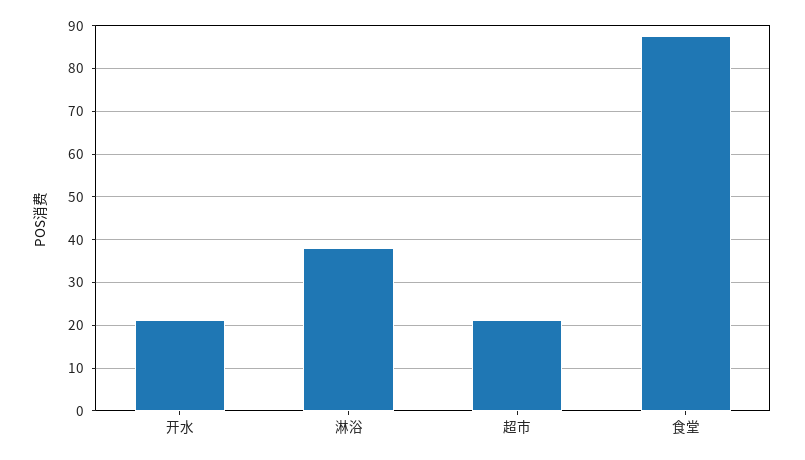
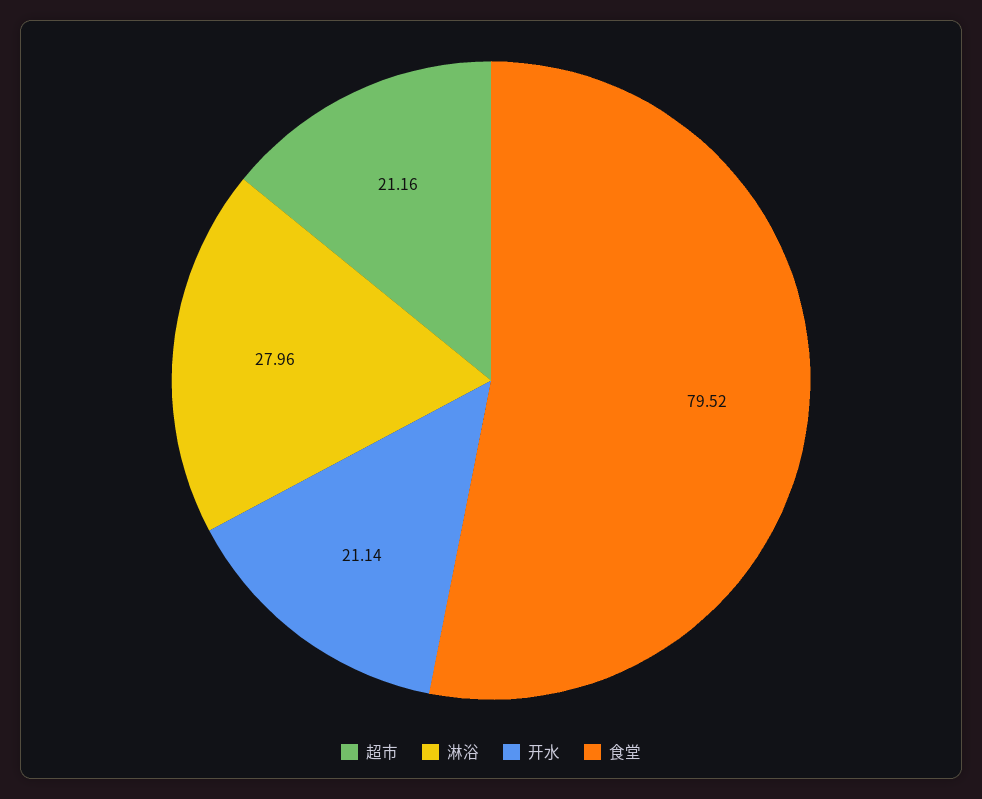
淋浴: 38 -> 27.96
食堂: 88 -> 79.52

